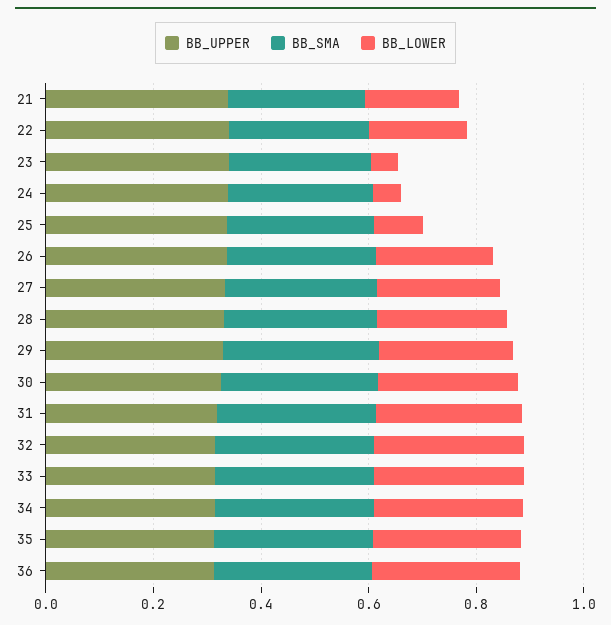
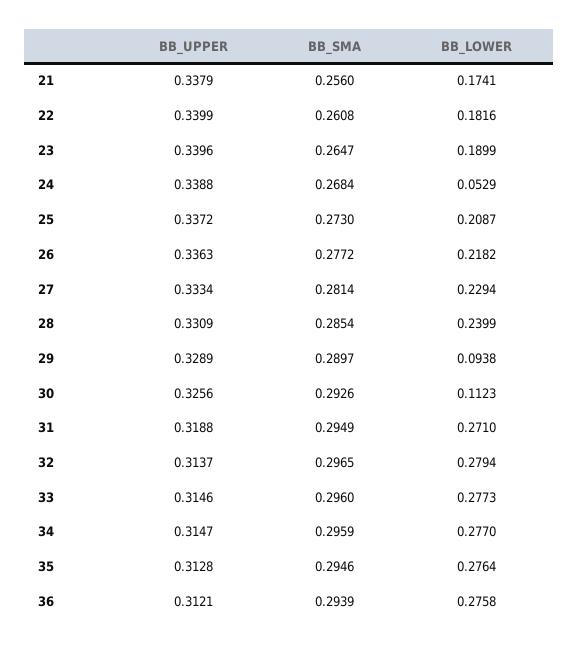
BB_LOWER, 23: 0.05 -> 0.1899
BB_LOWER, 25: 0.1 -> 0.2087
BB_LOWER, 29: 0.25 -> 0.0938
BB_LOWER, 30: 0.25 -> 0.1123

